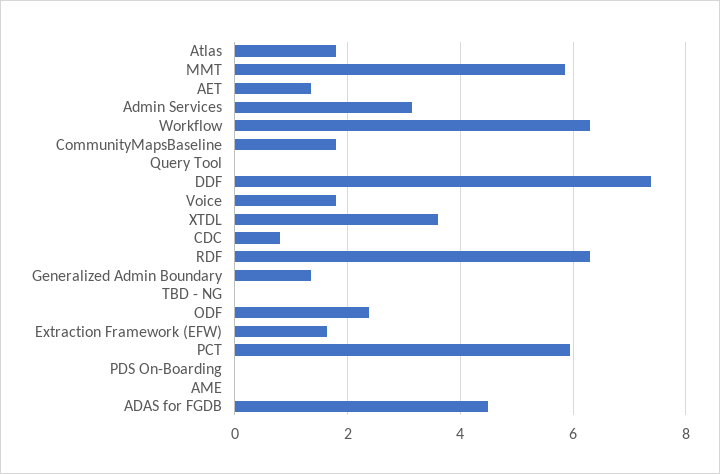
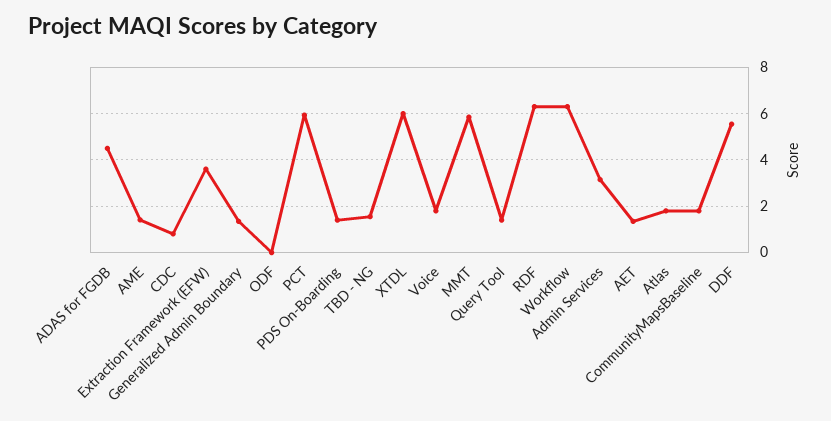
Query Tool: 0 -> 1.5
DDF: 7.4 -> 5.5
XTDL: 3.6 -> 6
TBD - NG: 0 -> 1.5
ODF: 2.4 -> 0
Extraction Framework (EFW): 1.6 -> 3.5
PDS On-Boarding: 0 -> 1.5
AME: 0 -> 1.5

